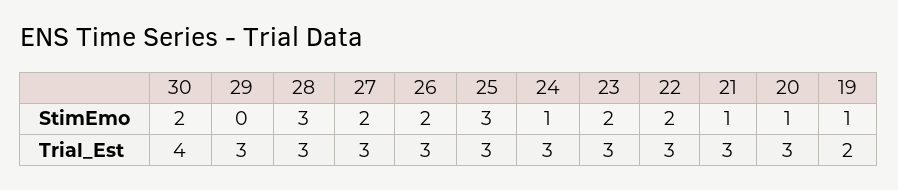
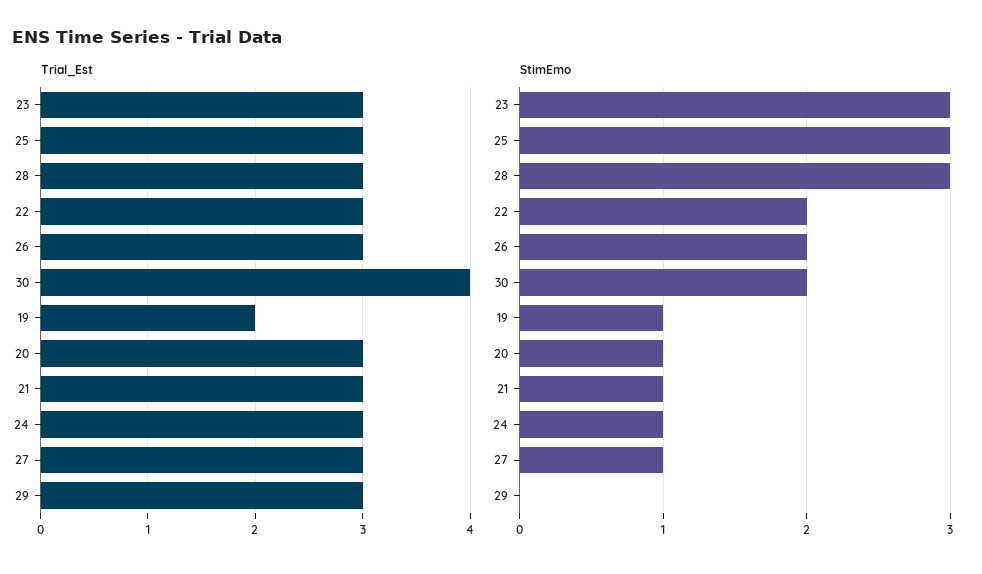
StimEmo, 27: 2 -> 1
StimEmo, 23: 2 -> 3

